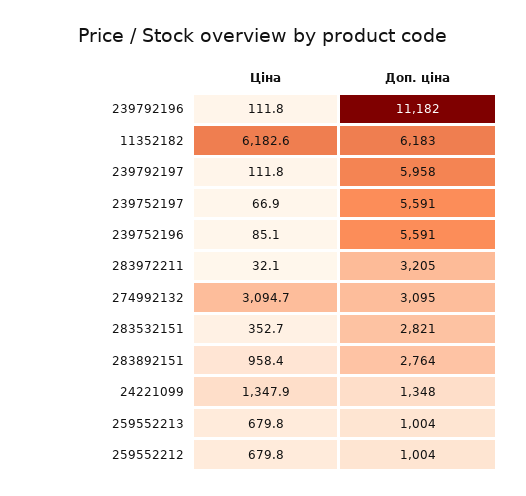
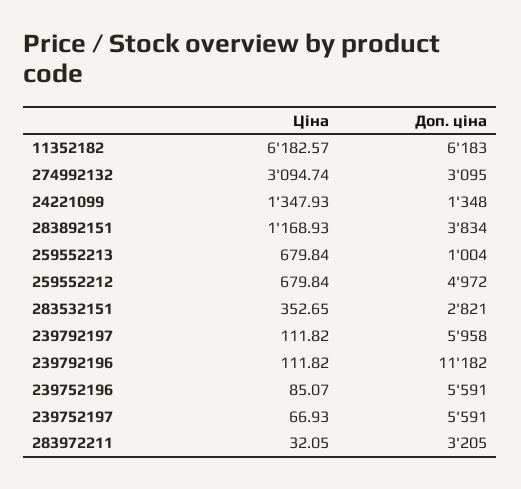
Ціна, 283892151: 958.4 -> 1168.93
Доп. ціна, 283892151: 2764 -> 3834
Доп. ціна, 259552212: 1004 -> 4972

